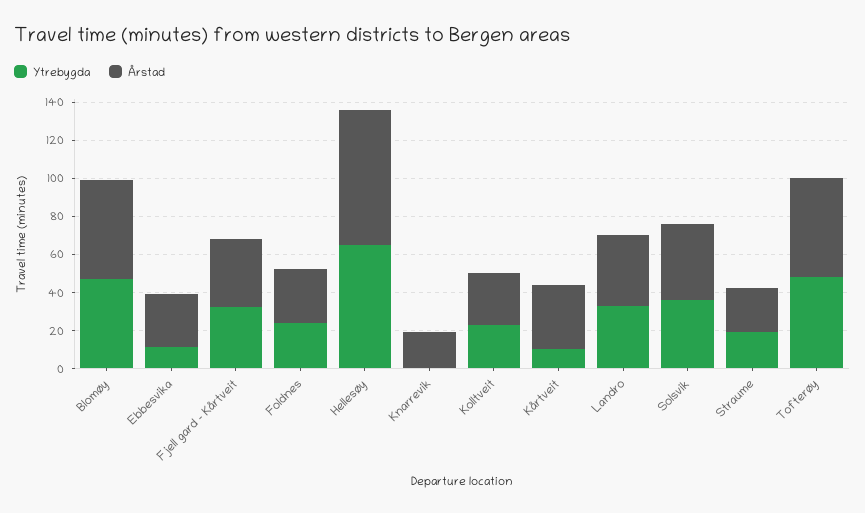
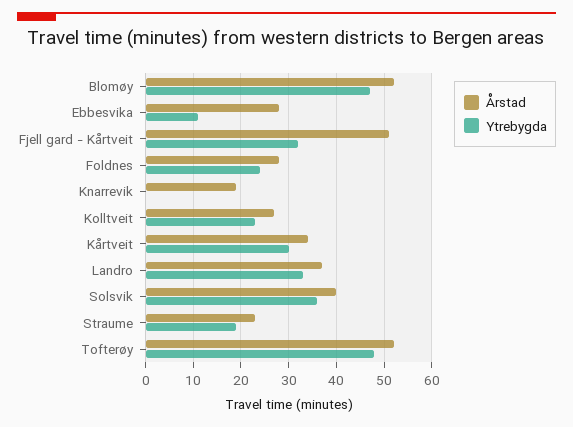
Årstad, Fjell gard - Kårtveit: 35 -> 50
Ytrebygda, Hellesøy: 65 -> none
Årstad, Hellesøy: 70 -> none
Ytrebygda, Kårtveit: 10 -> 30

